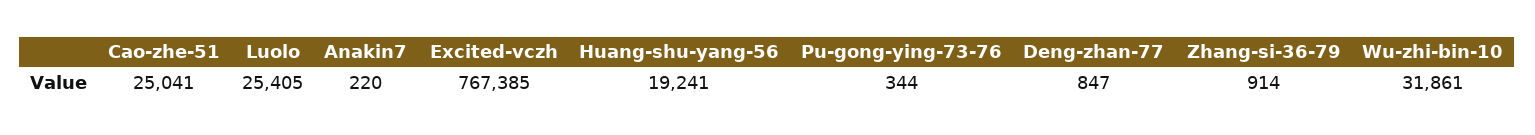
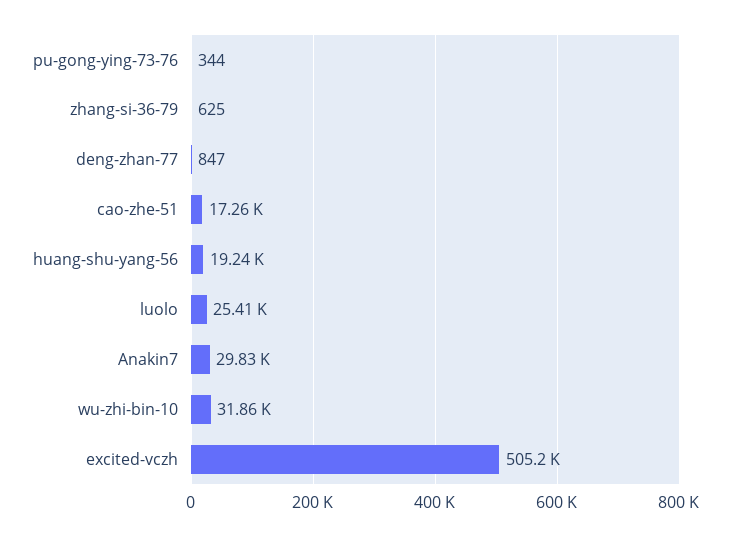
Cao-zhe-51: 25041 -> 17260
Anakin7: 220 -> 29830
Excited-vczh: 767385 -> 505200
Zhang-si-36-79: 914 -> 625

